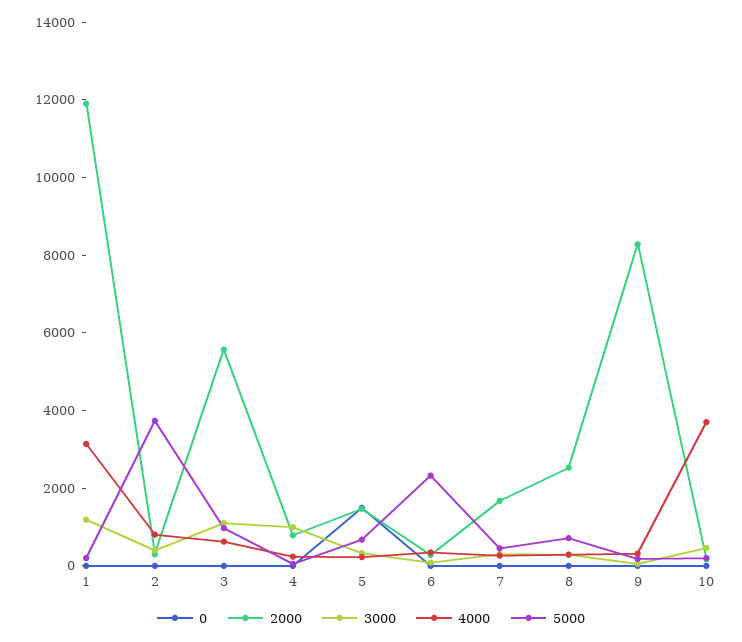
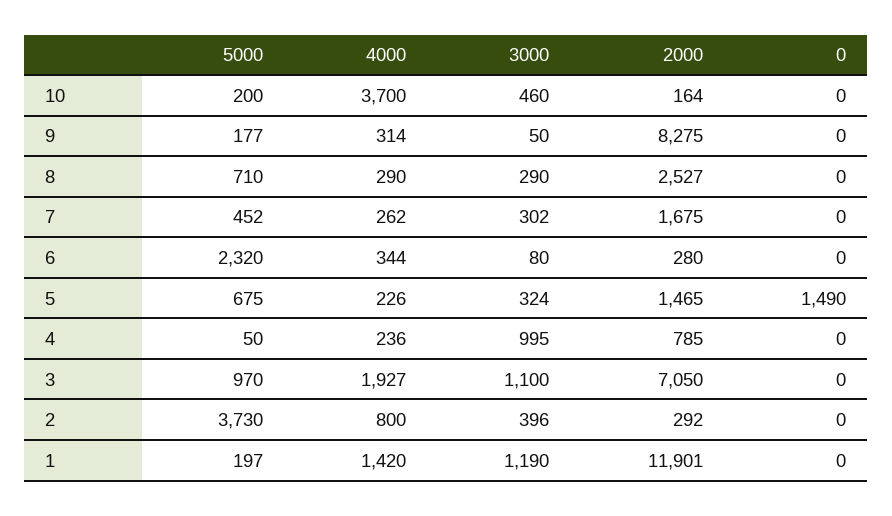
4000, 1: 3000 -> 1420
2000, 3: 5500 -> 7050
4000, 3: 500 -> 1927

